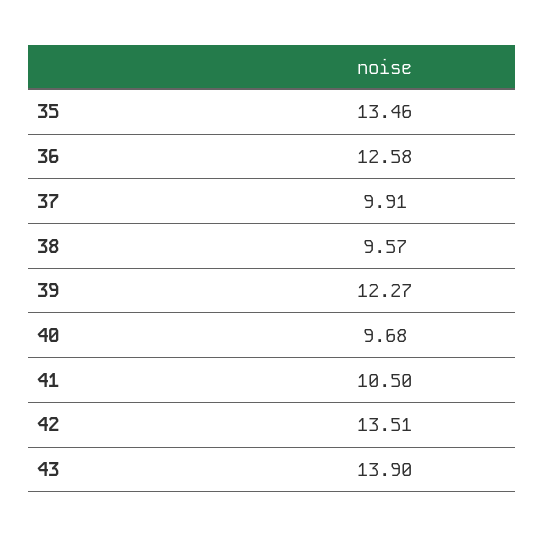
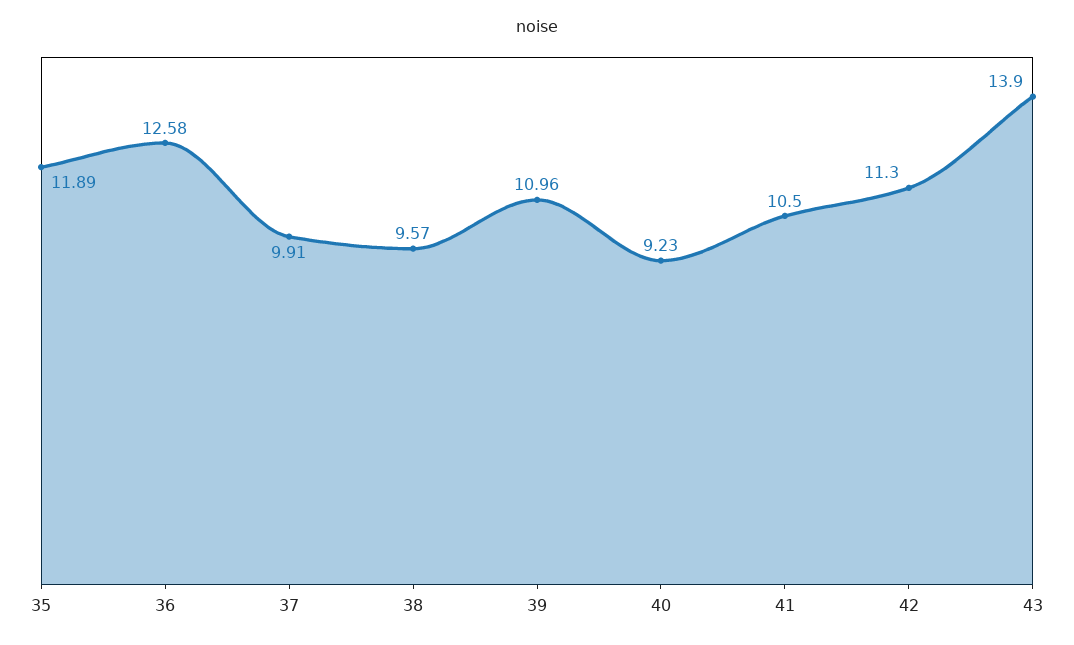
35: 13.46 -> 11.89
39: 12.27 -> 10.96
40: 9.68 -> 9.23
42: 13.51 -> 11.3

